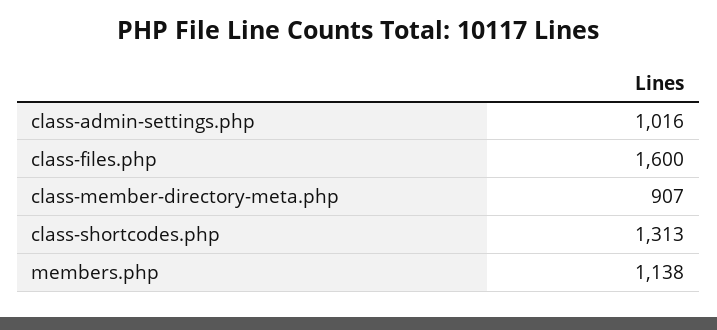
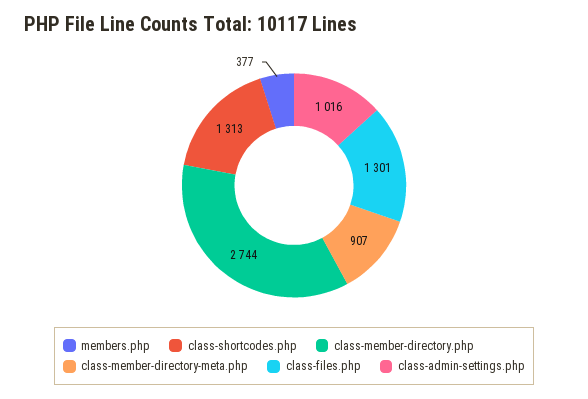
class-files.php: 1600 -> 1301
members.php: 1138 -> 377
class-member-directory.php: none -> 2744

